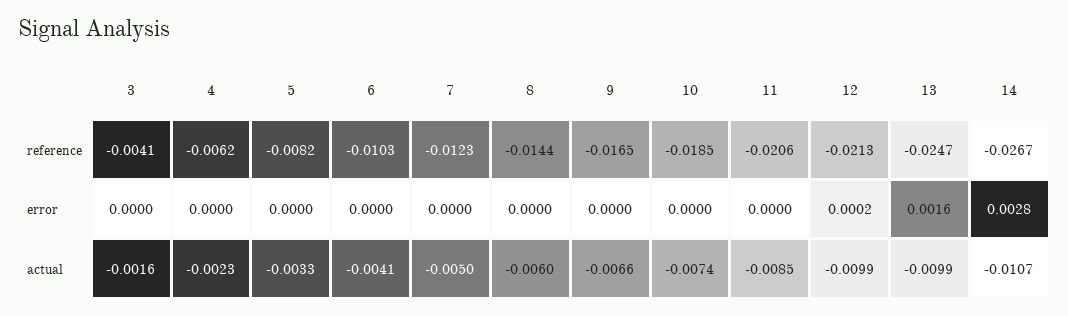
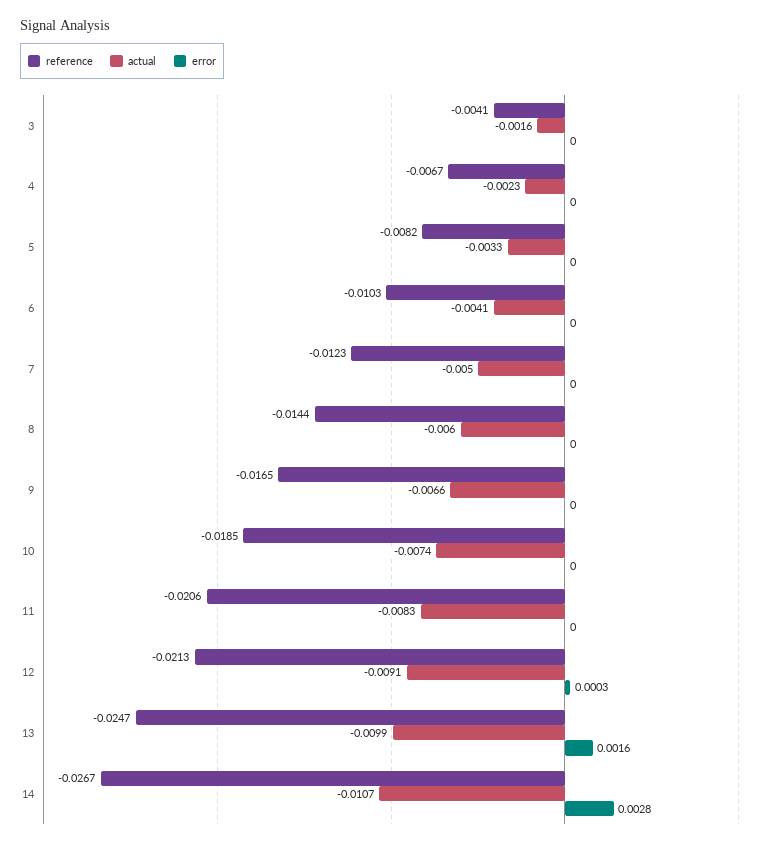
reference, 4: -0.0062 -> -0.0067
error, 12: 0.0002 -> 0.0003
actual, 11: -0.0085 -> -0.0083
actual, 12: -0.0099 -> -0.0091

